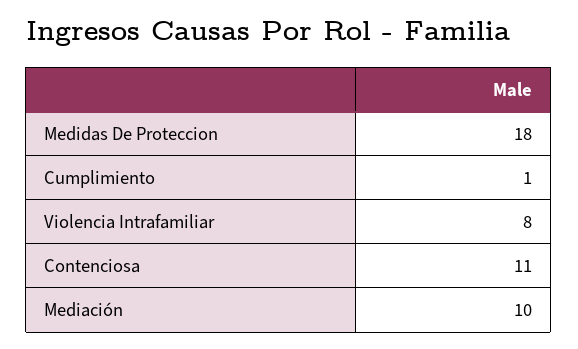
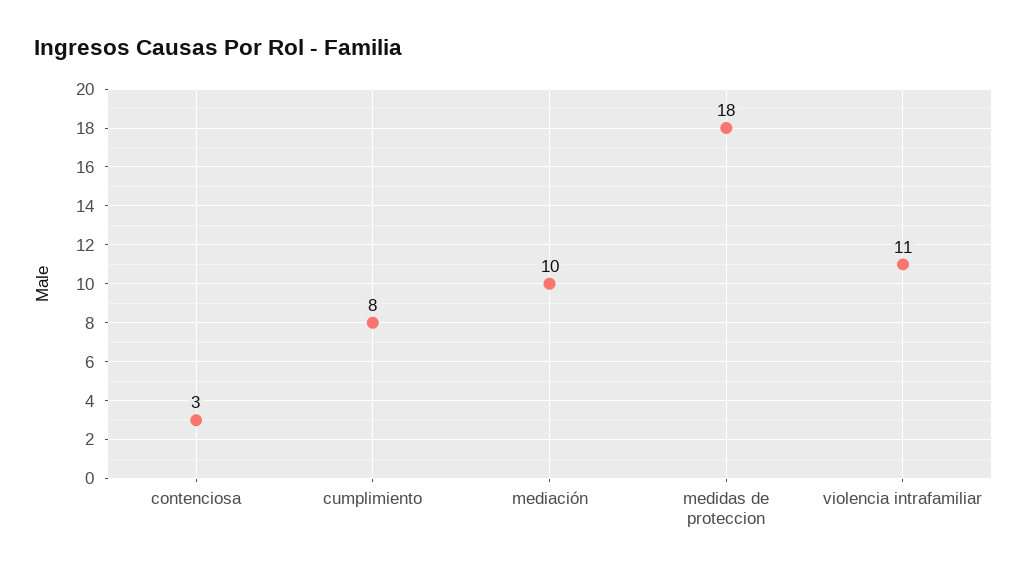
Cumplimiento: 1 -> 8
Violencia Intrafamiliar: 8 -> 11
Contenciosa: 11 -> 3

